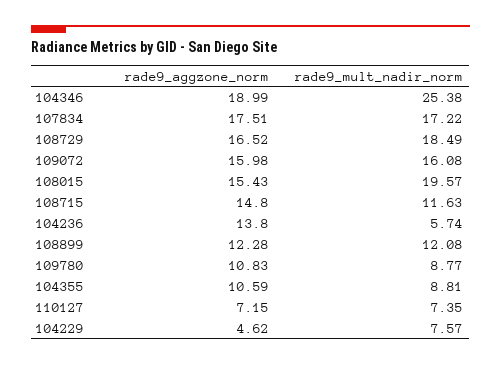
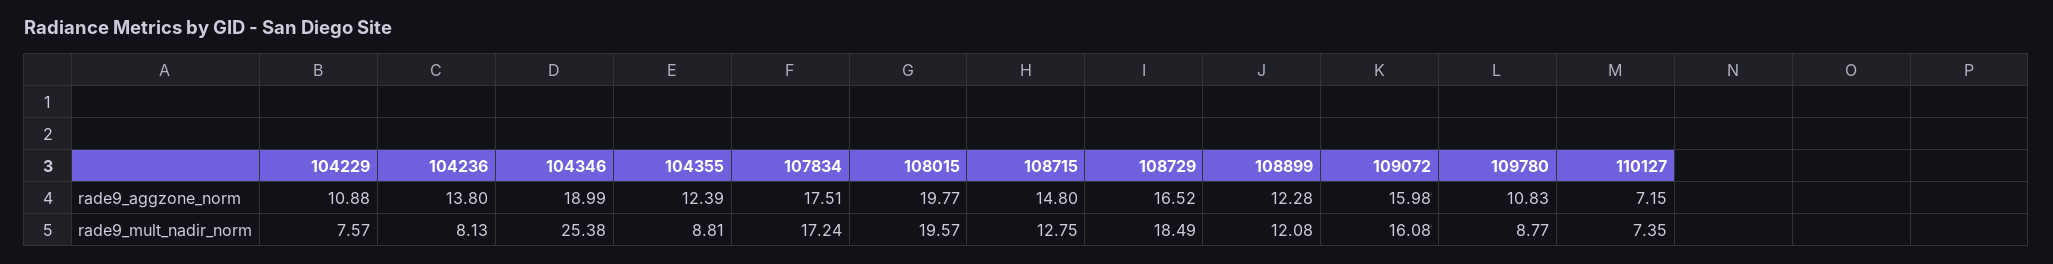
rade9_mult_nadir_norm, 107834: 17.22 -> 17.24
rade9_aggzone_norm, 108015: 15.43 -> 19.77
rade9_mult_nadir_norm, 108715: 11.63 -> 12.75
rade9_mult_nadir_norm, 104236: 5.74 -> 8.13
rade9_aggzone_norm, 104355: 10.59 -> 12.39
rade9_aggzone_norm, 104229: 4.62 -> 10.88

